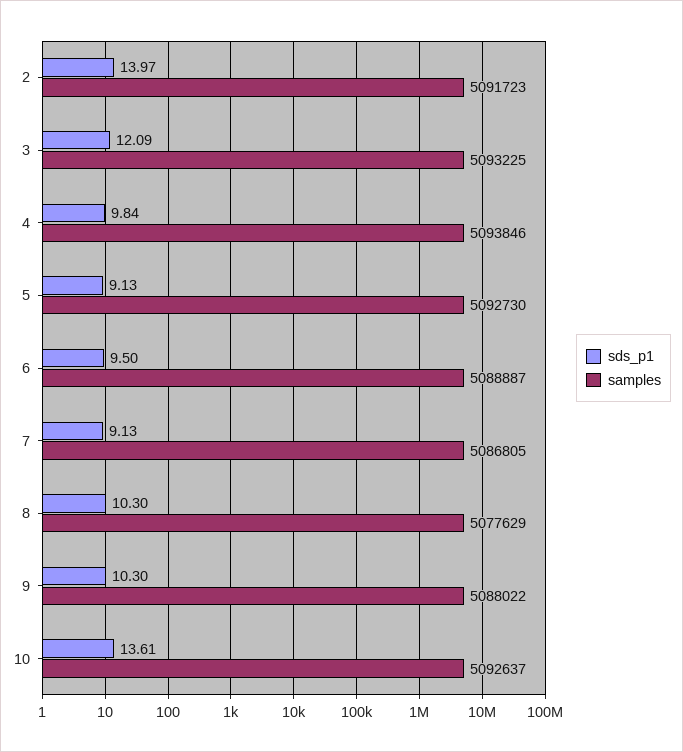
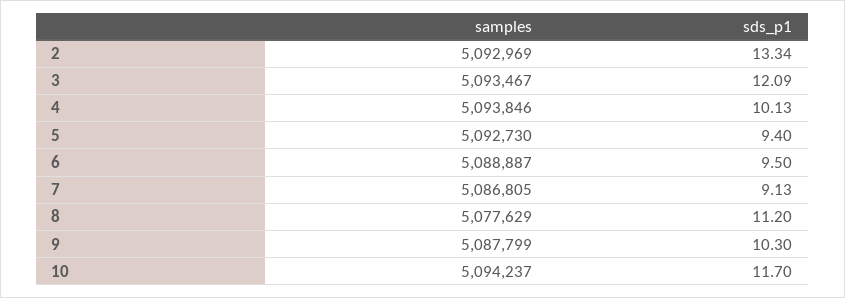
sds_p1, 2: 13.97 -> 13.34
samples, 2: 5091723 -> 5092969
samples, 3: 5093225 -> 5093467
sds_p1, 4: 9.84 -> 10.13
sds_p1, 5: 9.13 -> 9.4
sds_p1, 8: 10.3 -> 11.2
samples, 9: 5088022 -> 5087799
sds_p1, 10: 13.61 -> 11.7
samples, 10: 5092637 -> 5094237

